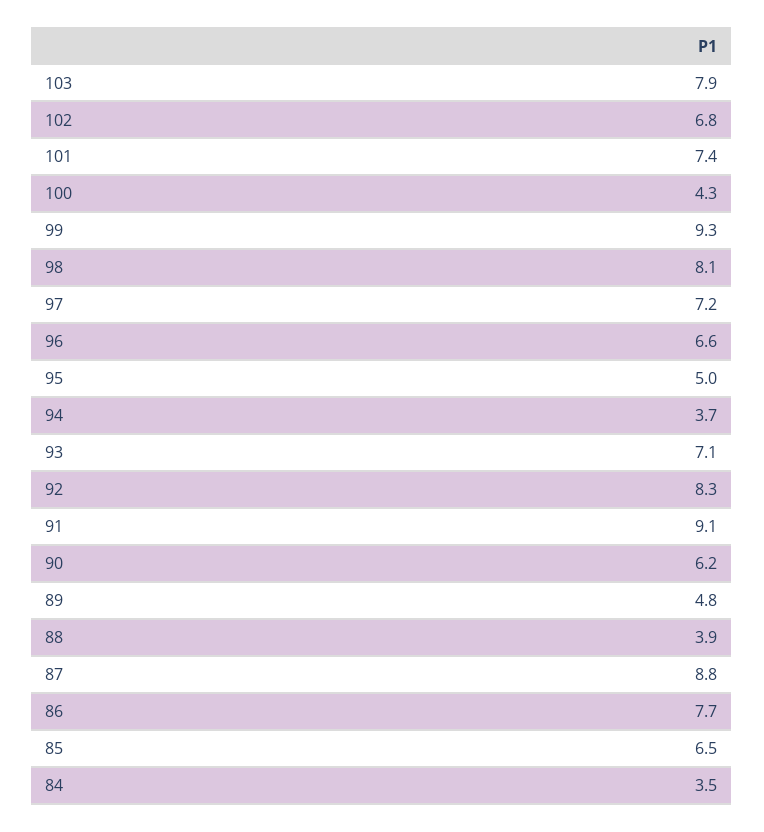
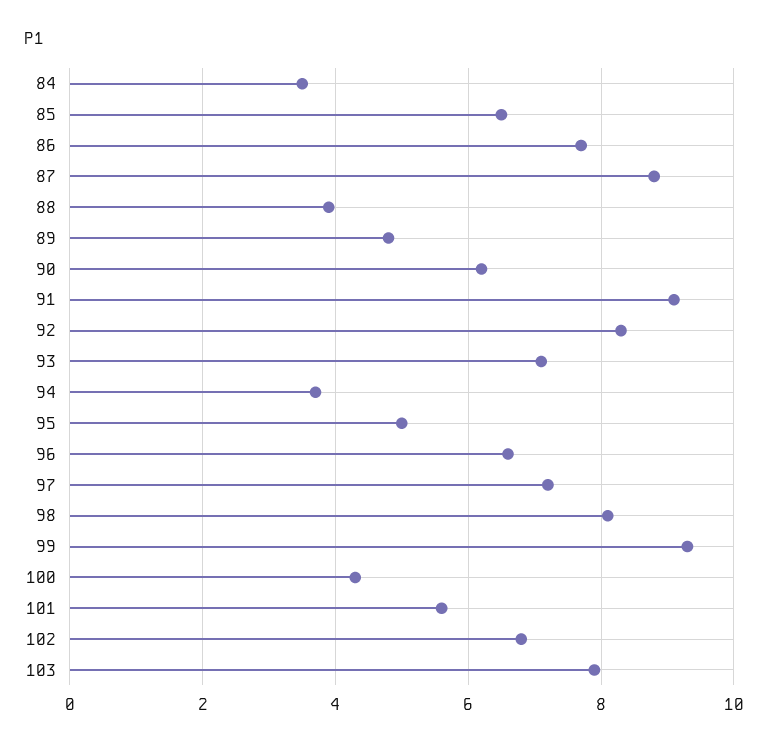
101: 7.4 -> 5.5

